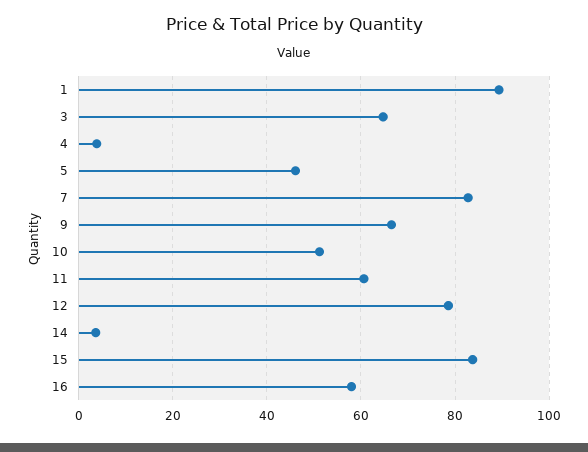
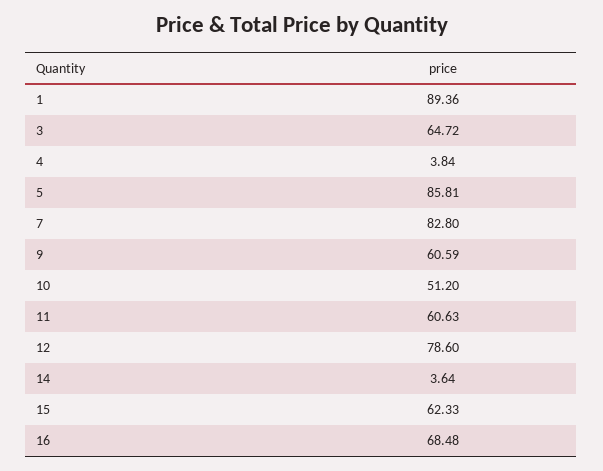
5: 46 -> 85.81
9: 66 -> 60.59
15: 84 -> 62.33
16: 58 -> 68.48

